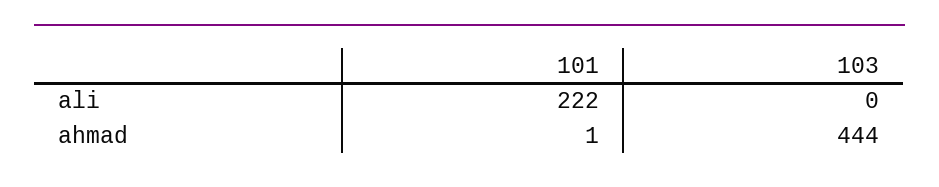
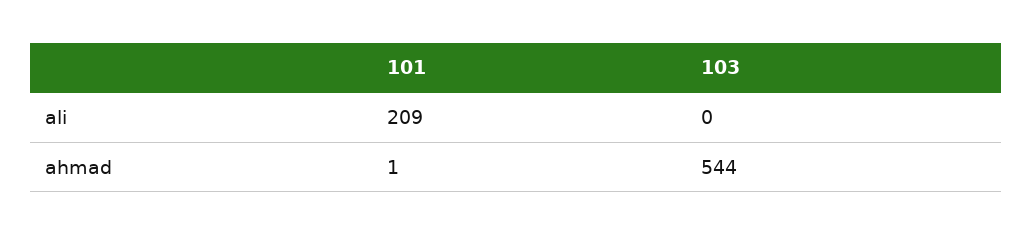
101, ali: 222 -> 209
103, ahmad: 444 -> 544

